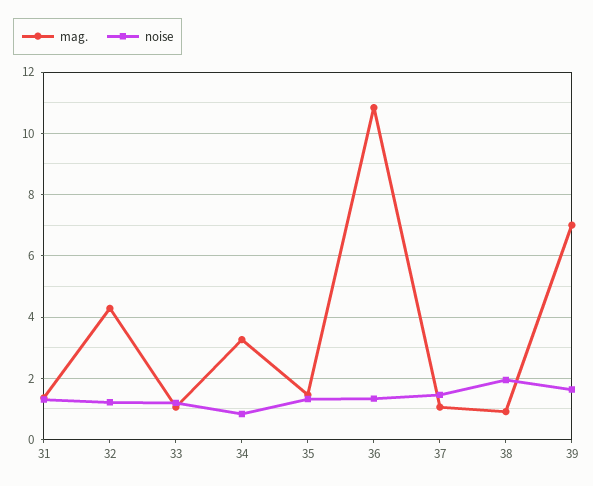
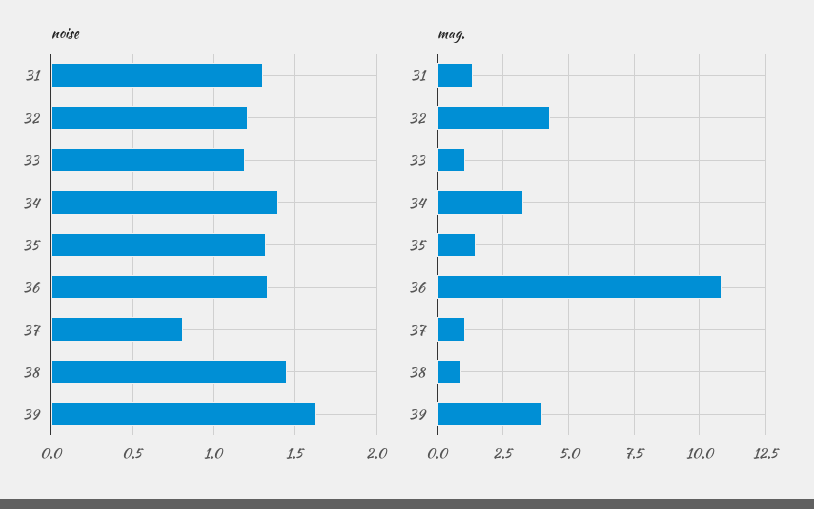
noise, 34: 0.8 -> 1.4
noise, 37: 1.4 -> 0.8
noise, 38: 2 -> 1.45
mag., 39: 7 -> 4

